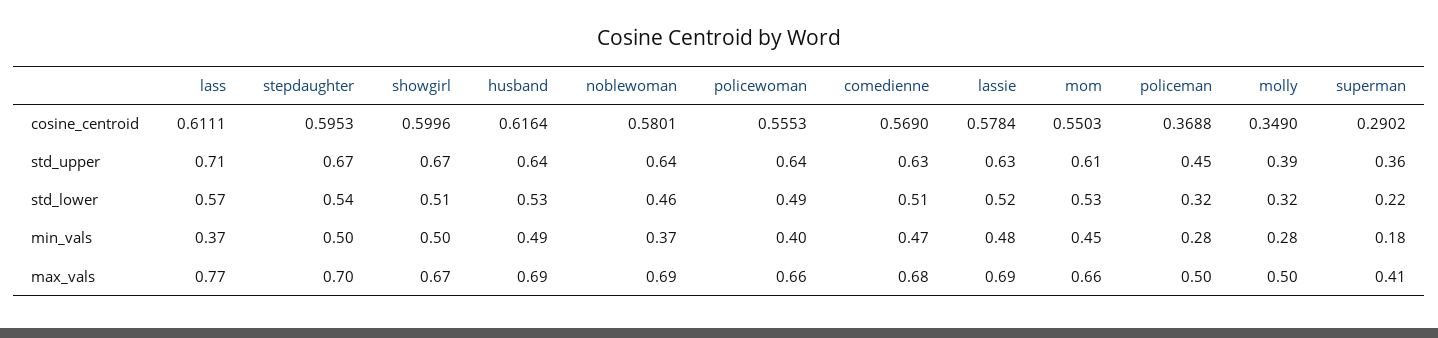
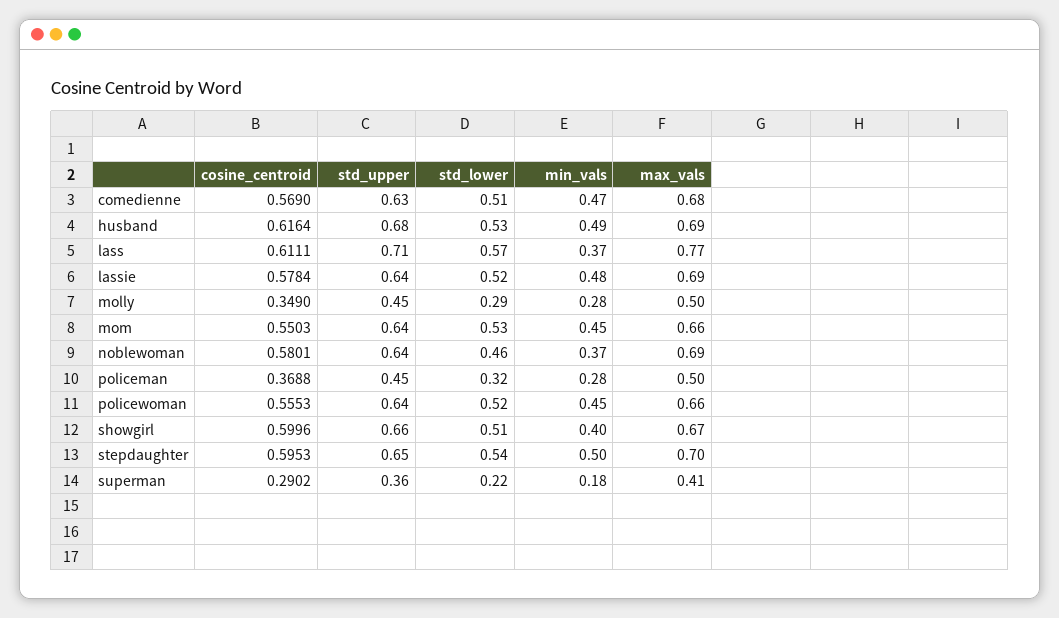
stepdaughter, std_upper: 0.67 -> 0.65
showgirl, std_upper: 0.67 -> 0.66
husband, std_upper: 0.64 -> 0.68
lassie, std_upper: 0.63 -> 0.64
mom, std_upper: 0.61 -> 0.64
molly, std_upper: 0.39 -> 0.45
policewoman, std_lower: 0.49 -> 0.52
molly, std_lower: 0.32 -> 0.29
showgirl, min_vals: 0.5 -> 0.4
policewoman, min_vals: 0.4 -> 0.45

